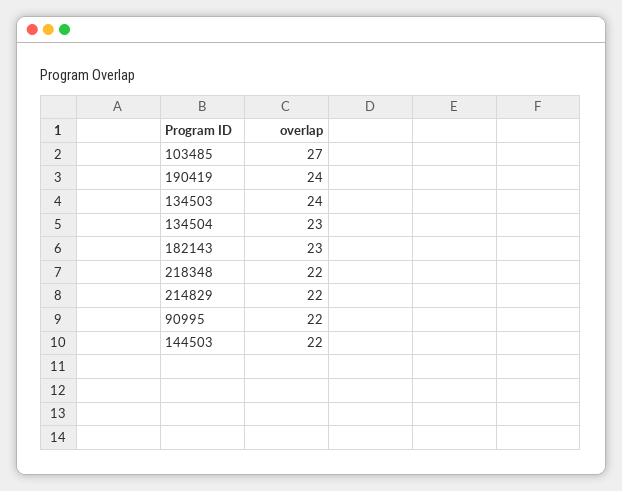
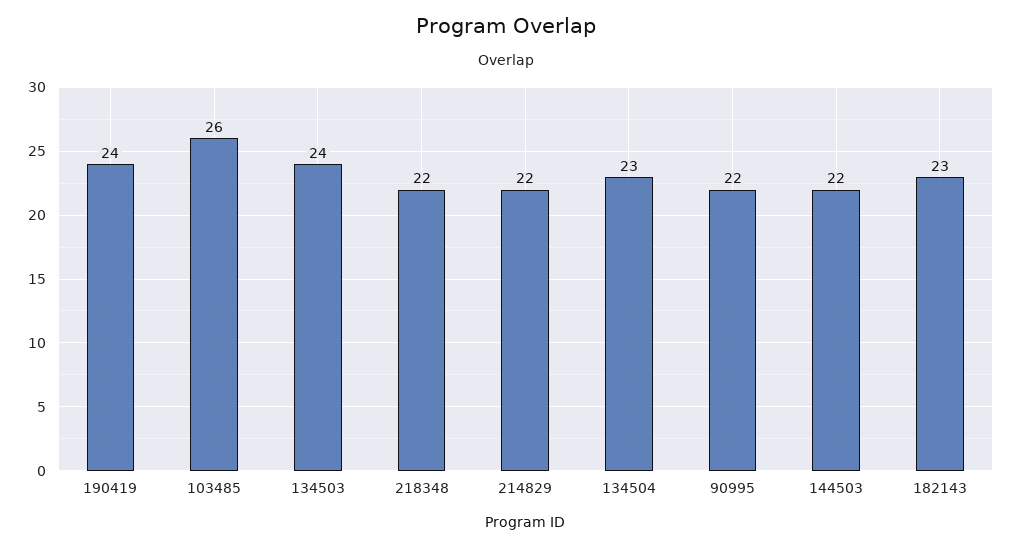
103485: 27 -> 26

